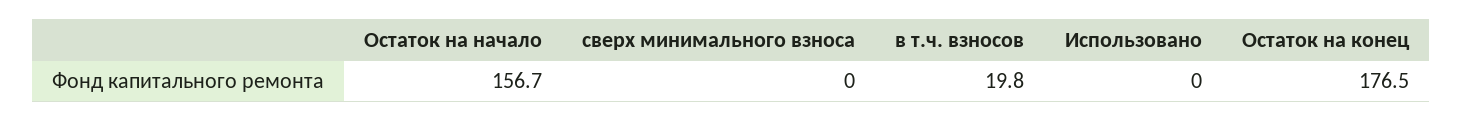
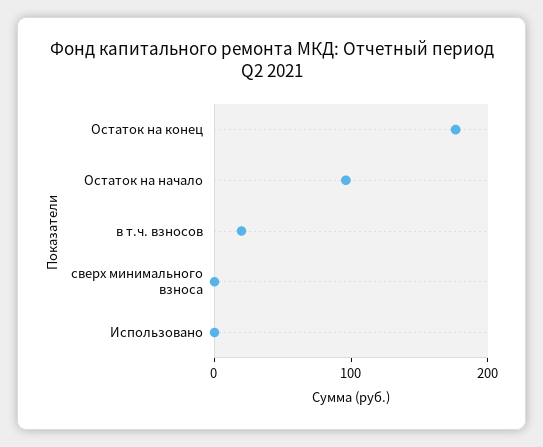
Остаток на начало: 156.7 -> 100

